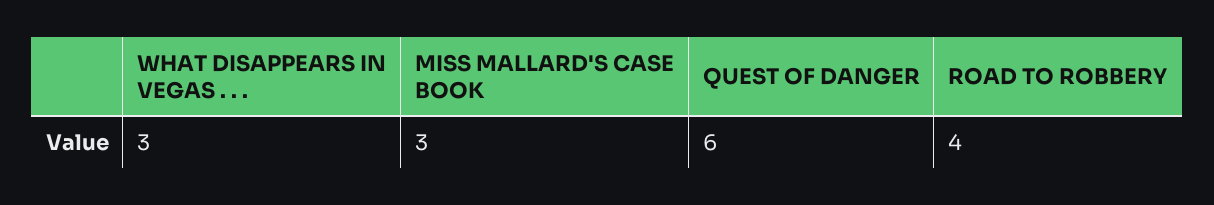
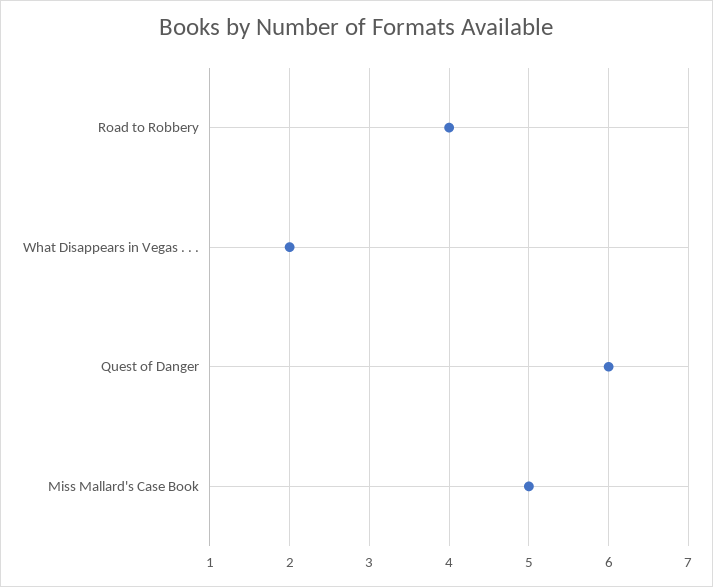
WHAT DISAPPEARS IN VEGAS . . .: 3 -> 2
MISS MALLARD'S CASE BOOK: 3 -> 5

